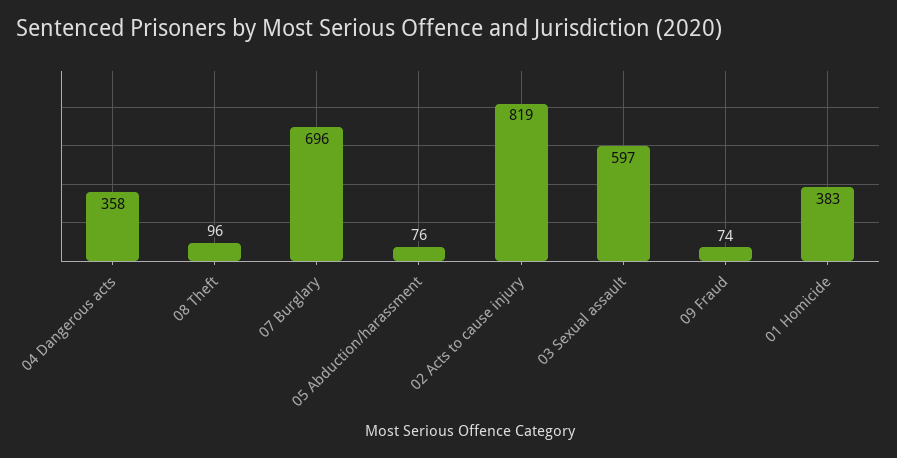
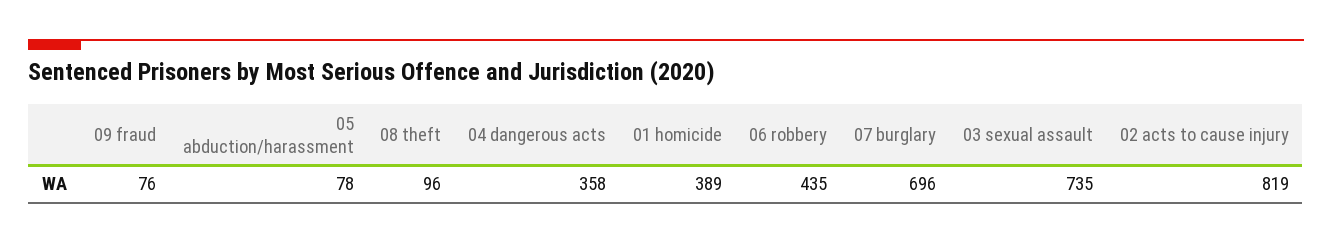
05 Abduction/harassment: 76 -> 78
03 Sexual assault: 597 -> 735
09 Fraud: 74 -> 76
01 Homicide: 383 -> 389
06 robbery: none -> 435

